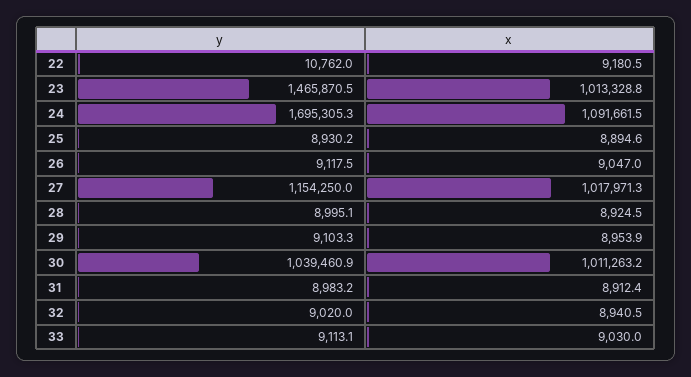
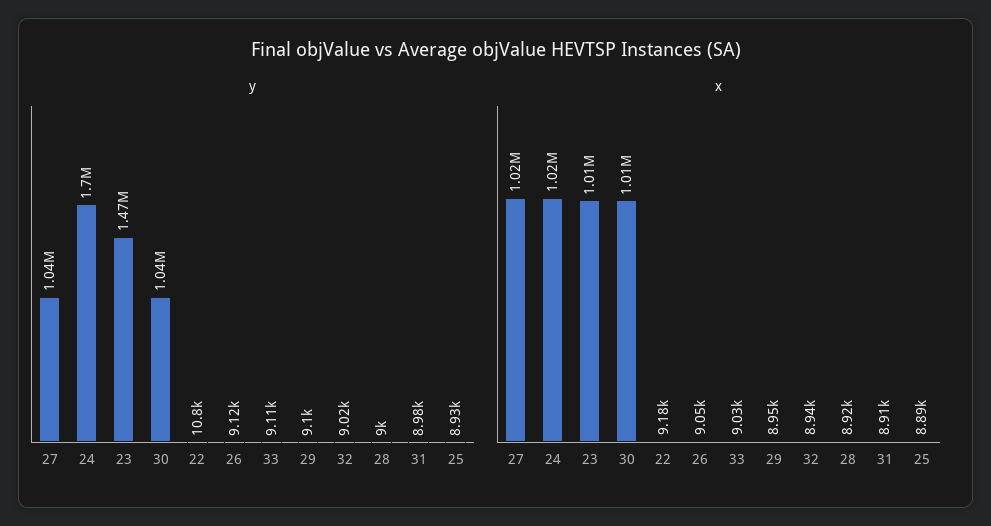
x, 24: 1091661.5 -> 1020000
y, 27: 1154250 -> 1040000

